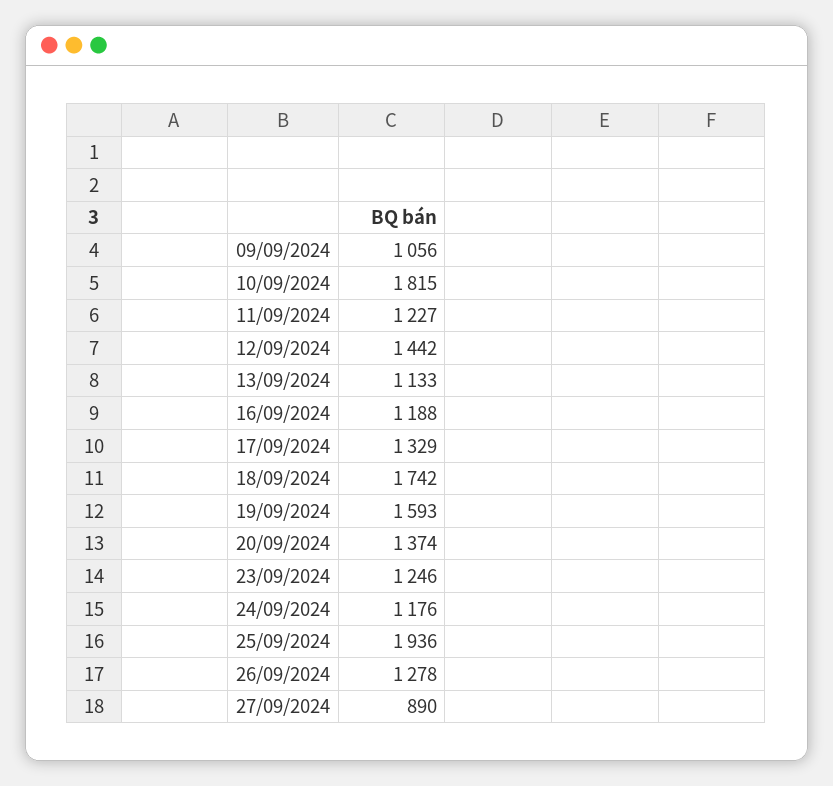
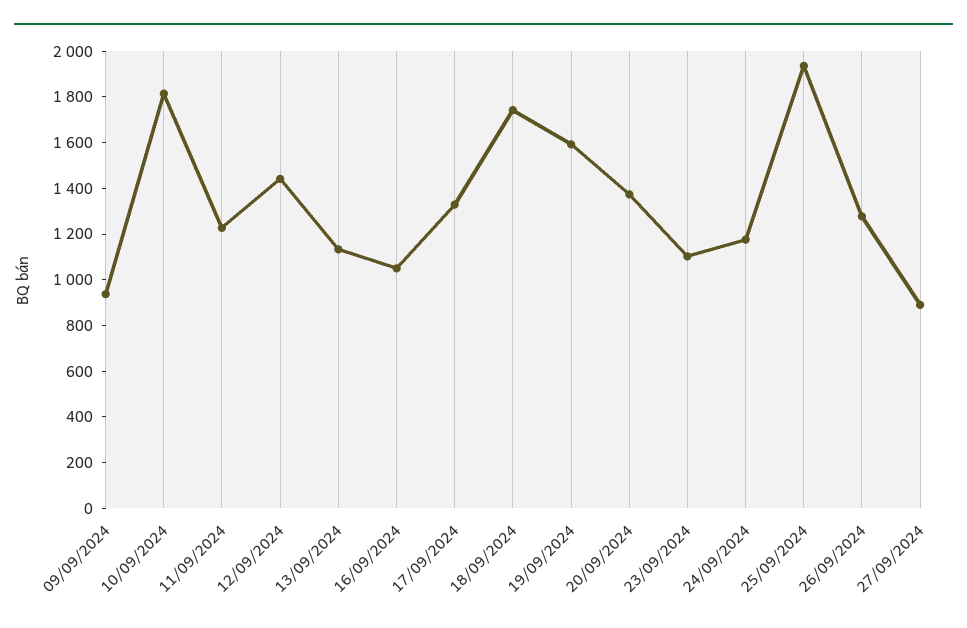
09/09/2024: 1056 -> 950
16/09/2024: 1188 -> 1050
23/09/2024: 1246 -> 1100

